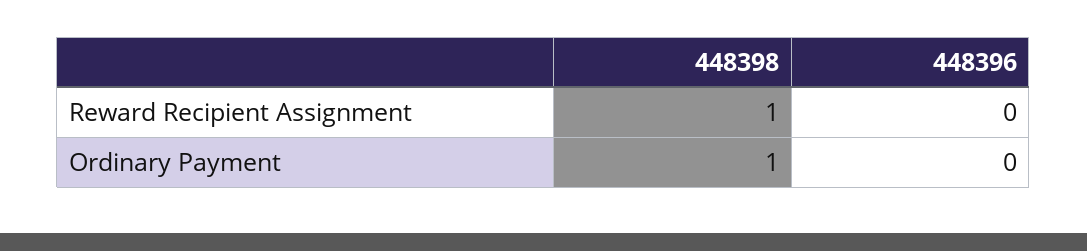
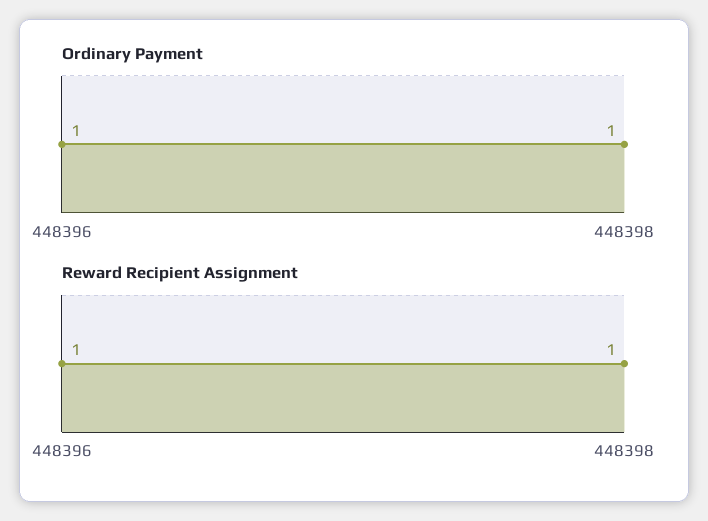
Reward Recipient Assignment, 448396: 0 -> 1
Ordinary Payment, 448396: 0 -> 1

